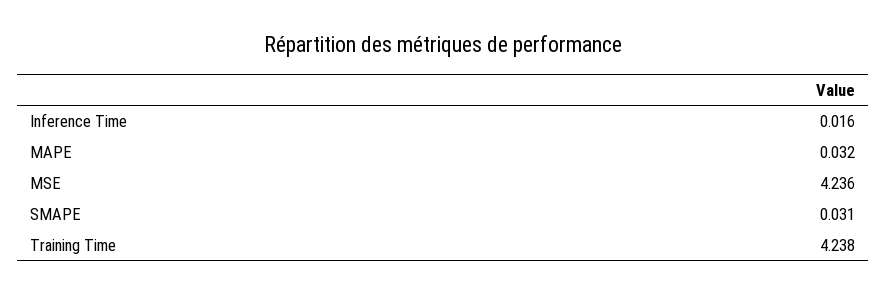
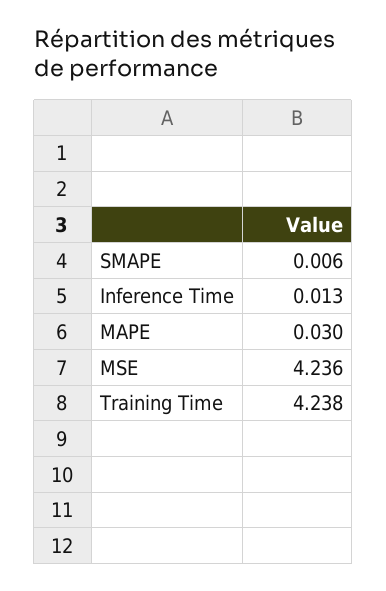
Inference Time: 0.016 -> 0.013
MAPE: 0.032 -> 0.03
SMAPE: 0.031 -> 0.006

